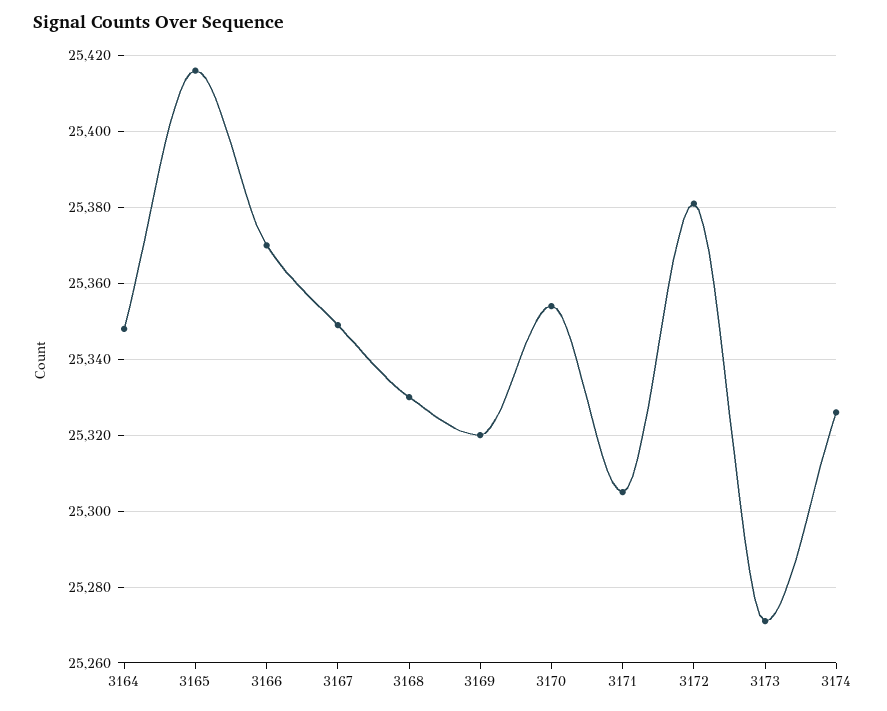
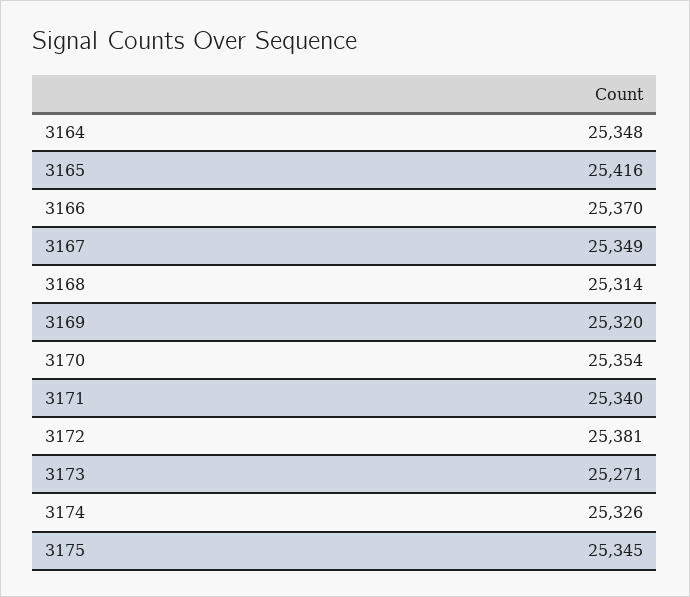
3168: 25330 -> 25314
3171: 25305 -> 25340
3175: none -> 25345

